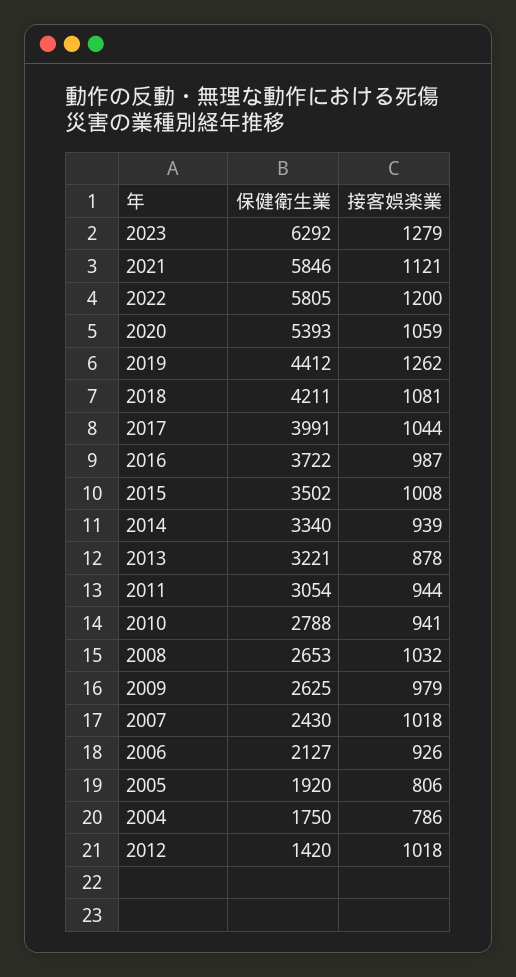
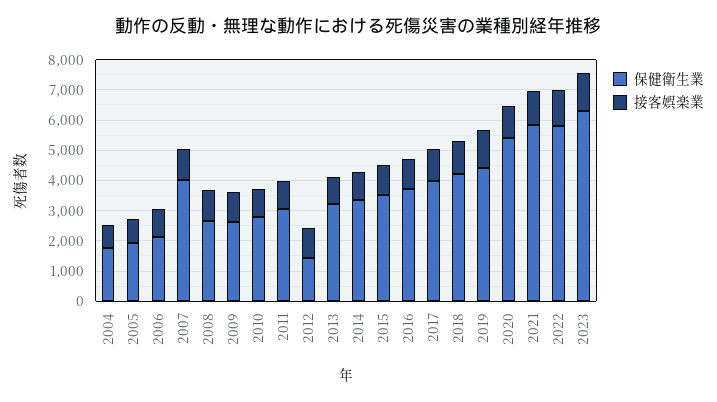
保健衛生業, 2007: 2430 -> 4000

